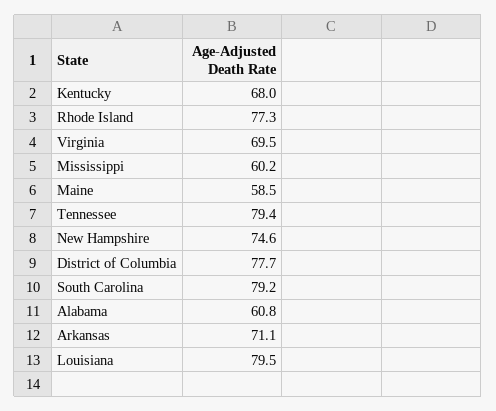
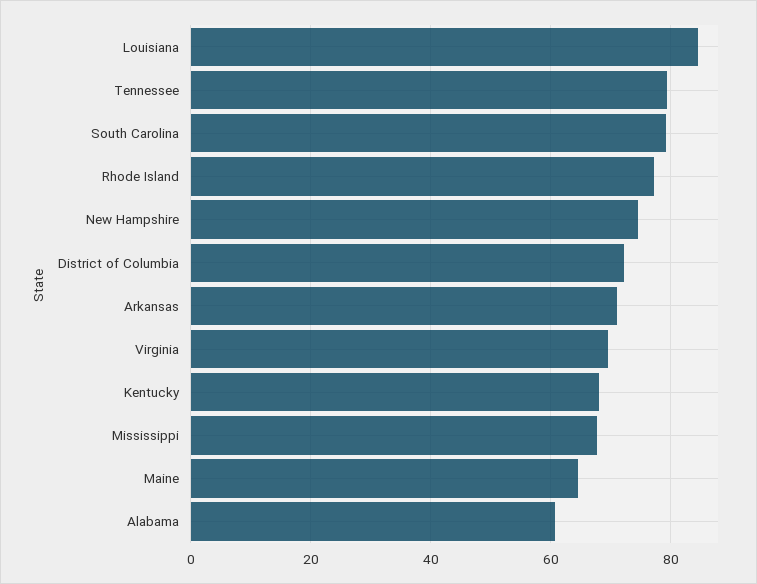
Mississippi: 60.2 -> 68
Maine: 58.5 -> 64
District of Columbia: 77.7 -> 72
Louisiana: 79.5 -> 84

